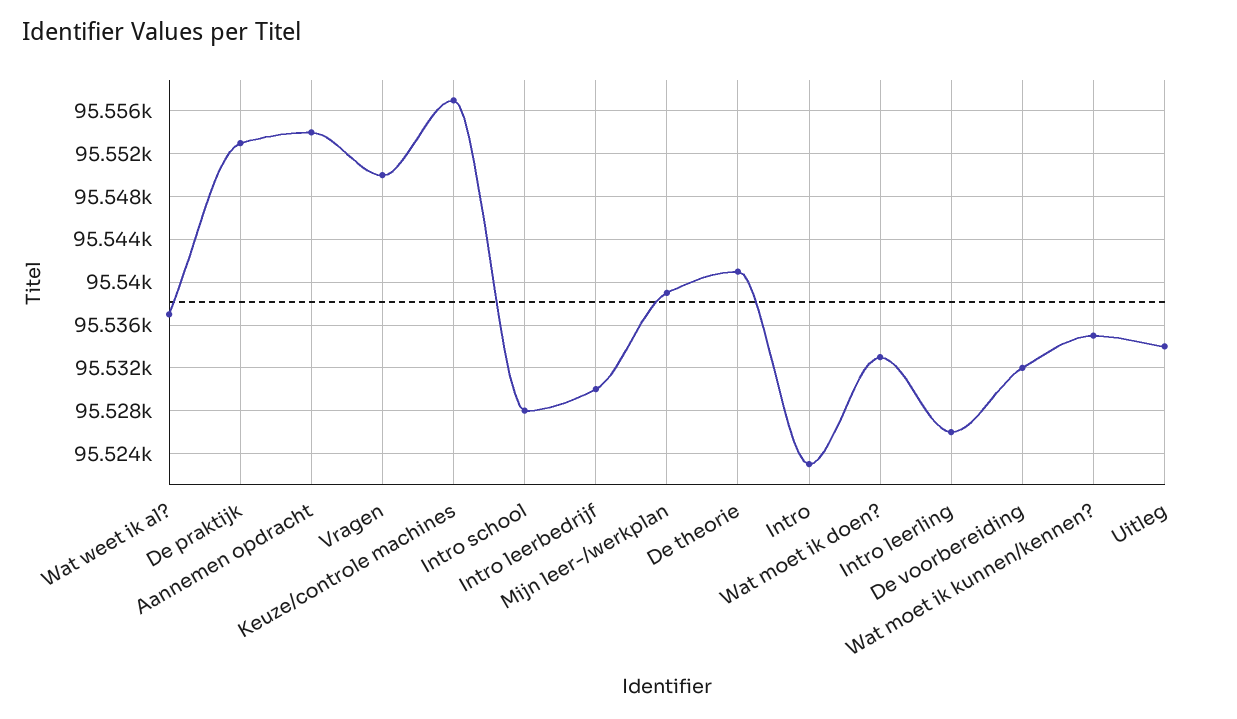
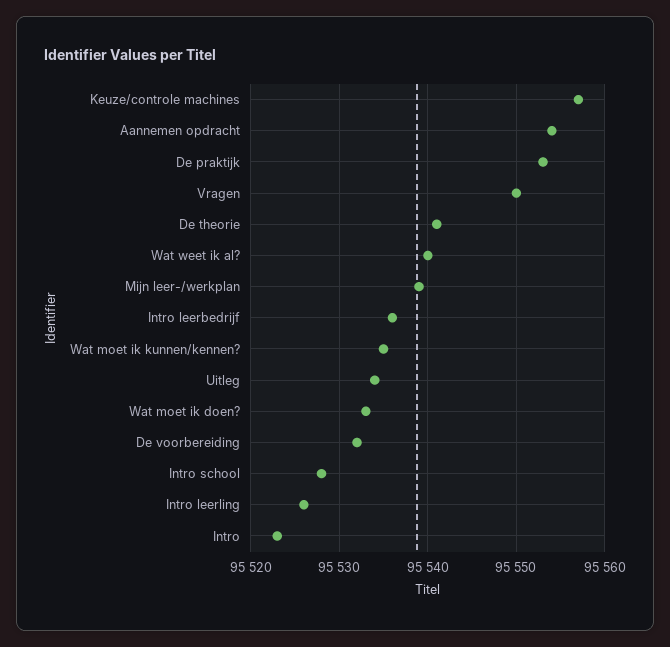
Wat weet ik al?: 95537 -> 95540
Intro leerbedrijf: 95530 -> 95536

